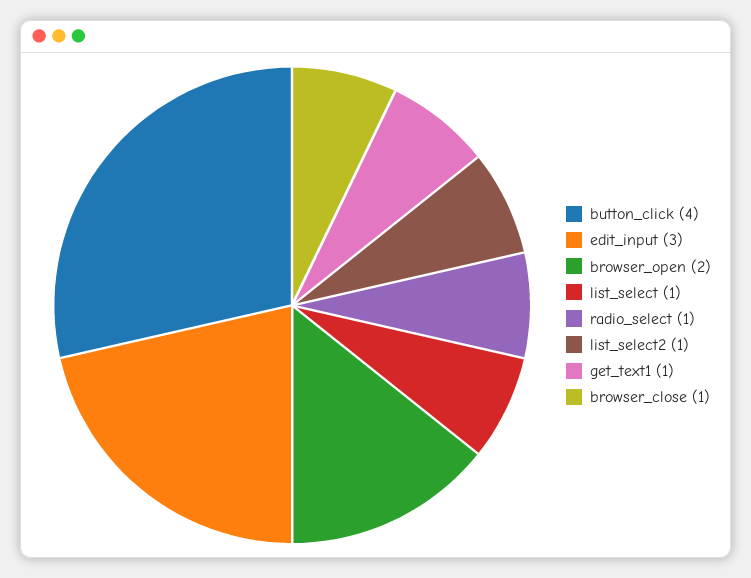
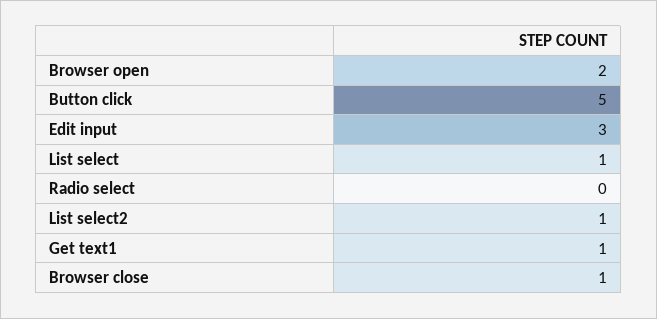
button_click: 4 -> 5
radio_select: 1 -> 0

